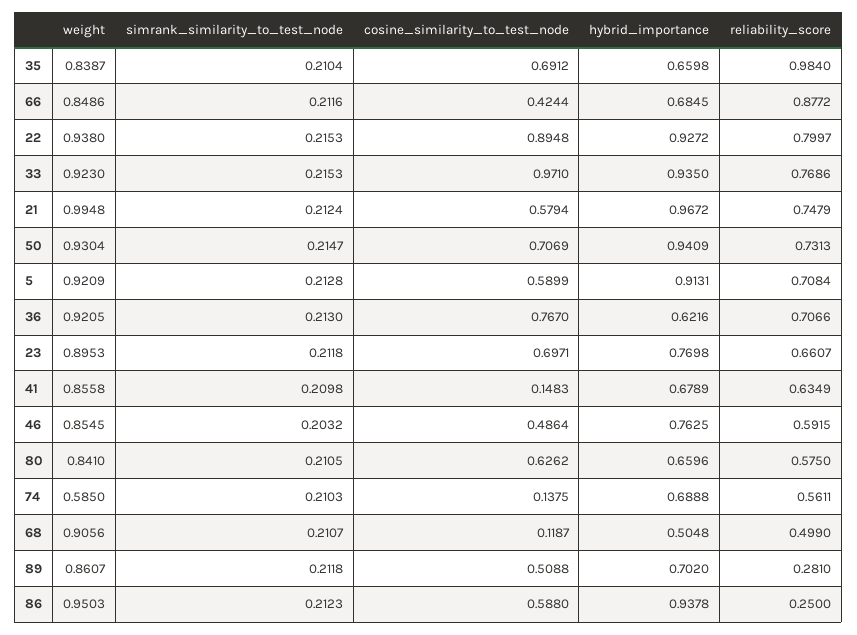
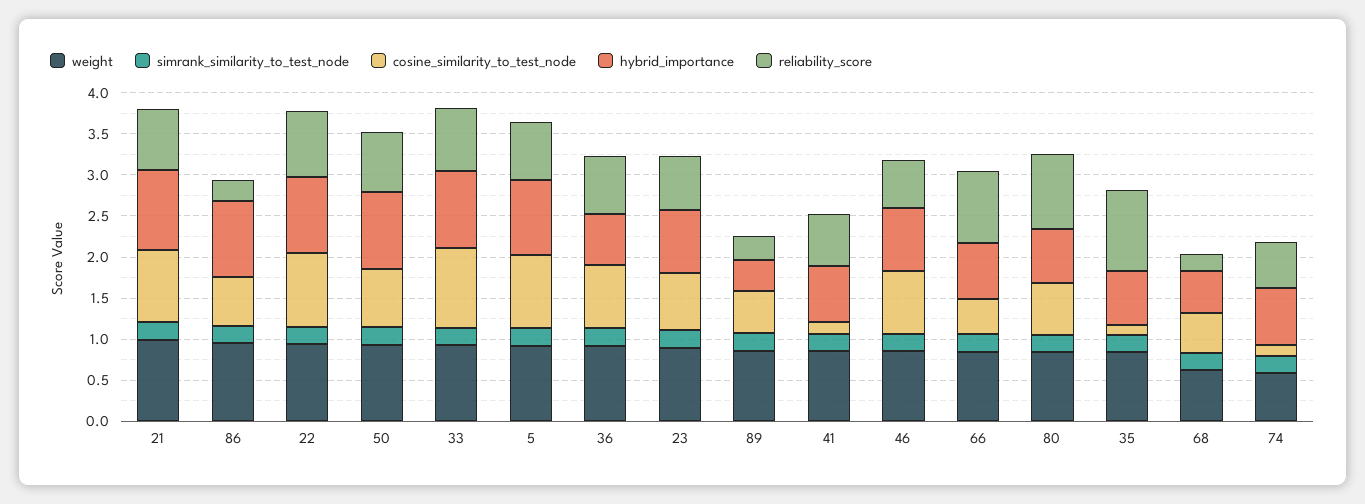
cosine_similarity_to_test_node, 35: 0.6912 -> 0.1
cosine_similarity_to_test_node, 21: 0.5794 -> 0.9
cosine_similarity_to_test_node, 5: 0.5899 -> 0.9
cosine_similarity_to_test_node, 46: 0.4864 -> 0.8
reliability_score, 80: 0.575 -> 0.9
weight, 68: 0.9056 -> 0.6
cosine_similarity_to_test_node, 68: 0.1187 -> 0.5
reliability_score, 68: 0.499 -> 0.2
hybrid_importance, 89: 0.702 -> 0.4

